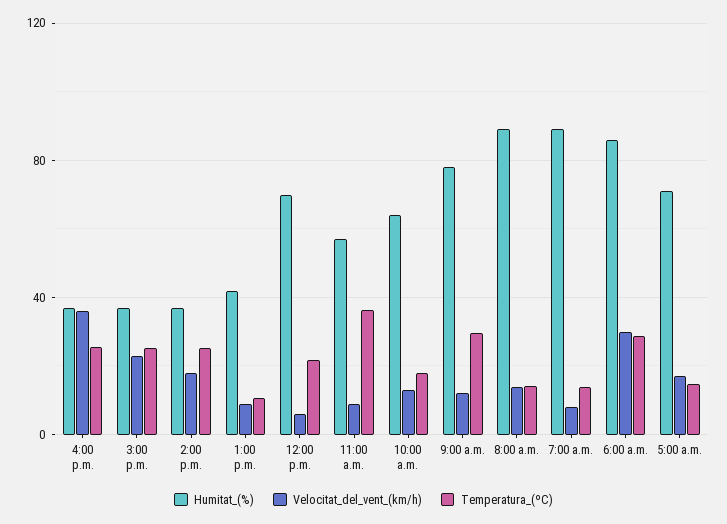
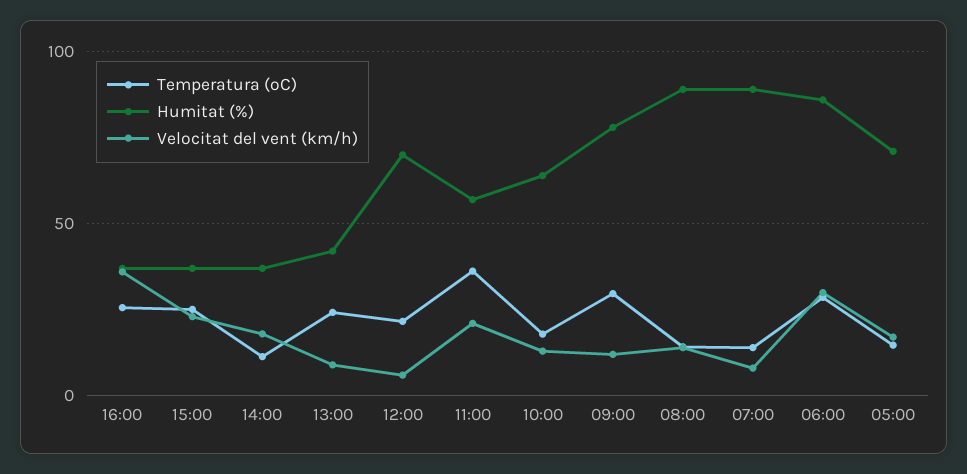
Temperatura_(ºC), 2:00 p.m.: 25 -> 10
Temperatura_(ºC), 1:00 p.m.: 10 -> 25
Velocitat_del_vent_(km/h), 11:00 a.m.: 10 -> 20

